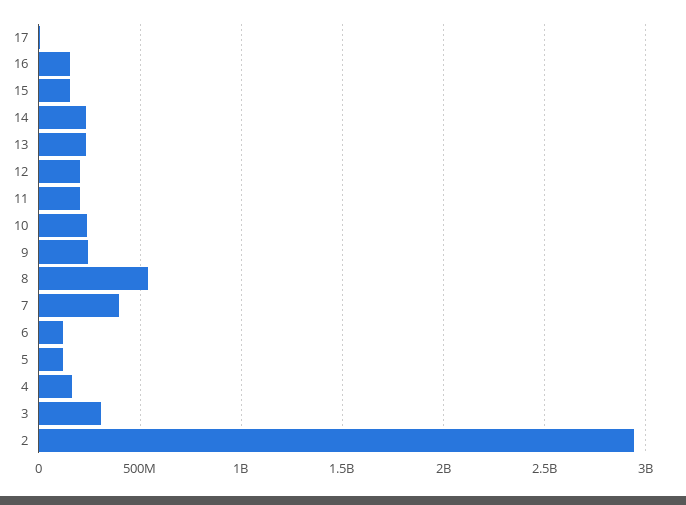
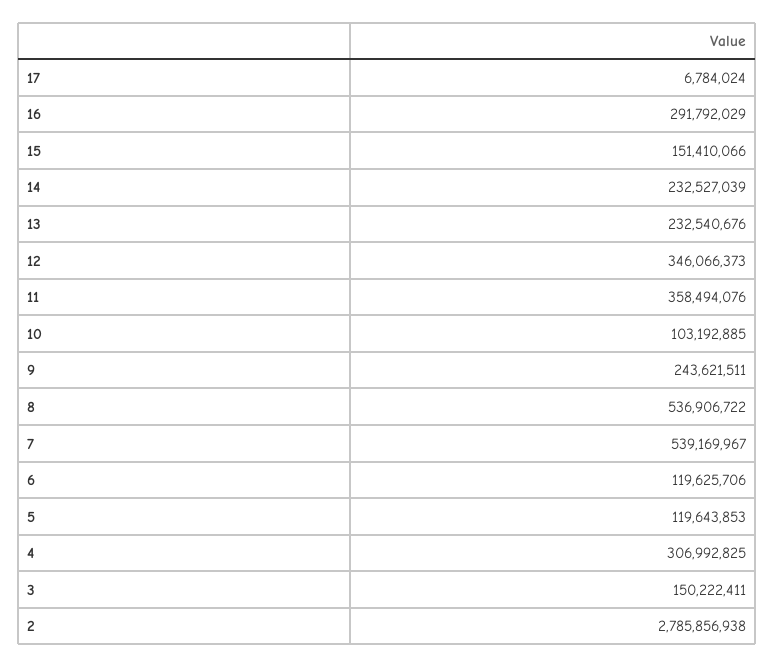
16: 150000000 -> 291792029
12: 200000000 -> 346066373
11: 200000000 -> 358494076
10: 250000000 -> 103192885
7: 400000000 -> 539169967
4: 150000000 -> 306992825
3: 300000000 -> 150222411
2: 2950000000 -> 2785856938

